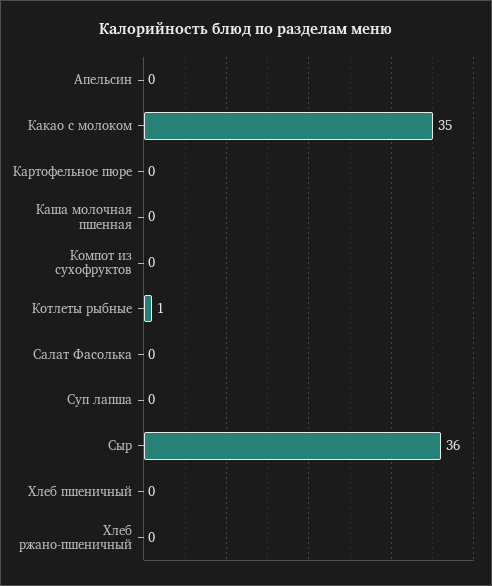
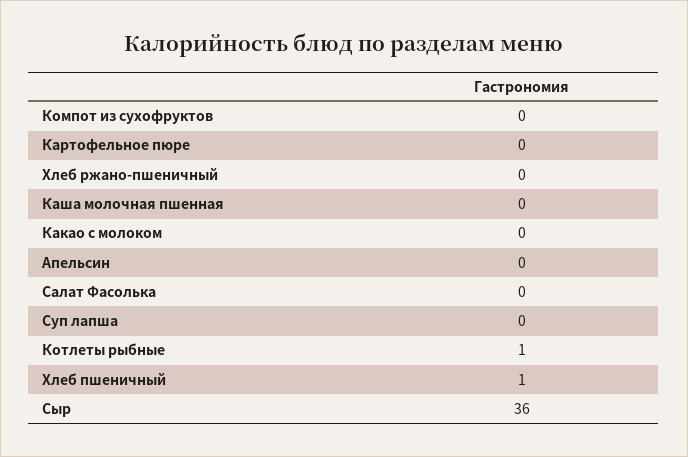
Какао с молоком: 35 -> 0
Хлеб пшеничный: 0 -> 1

